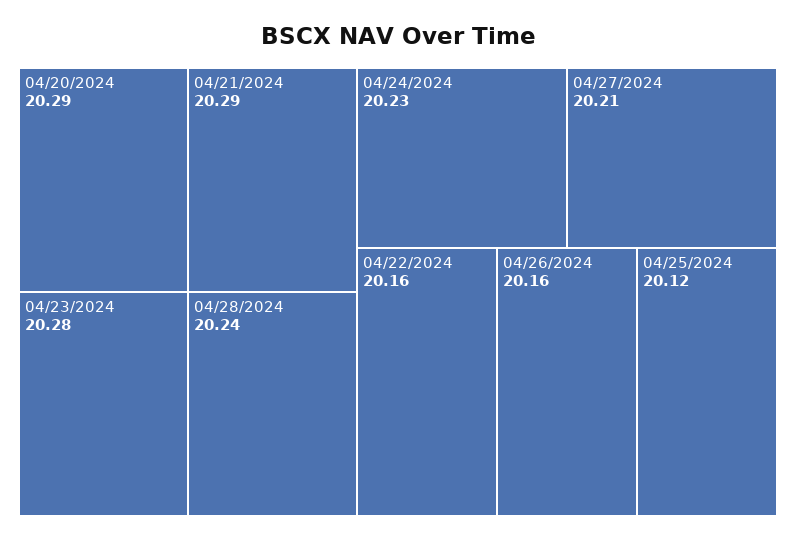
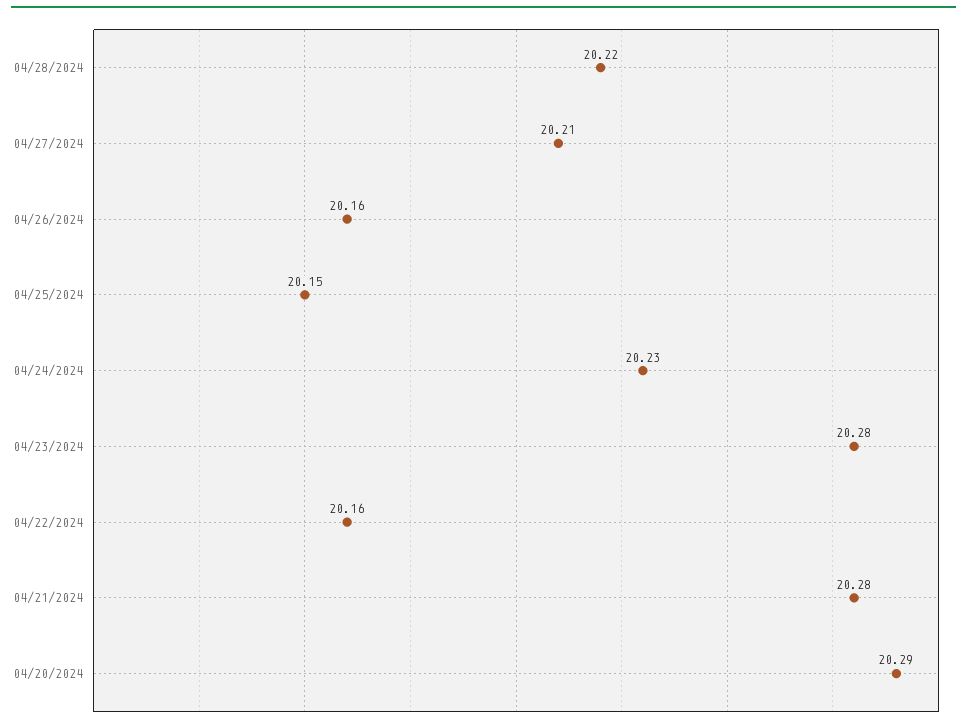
04/21/2024: 20.29 -> 20.28
04/28/2024: 20.24 -> 20.22
04/25/2024: 20.12 -> 20.15

